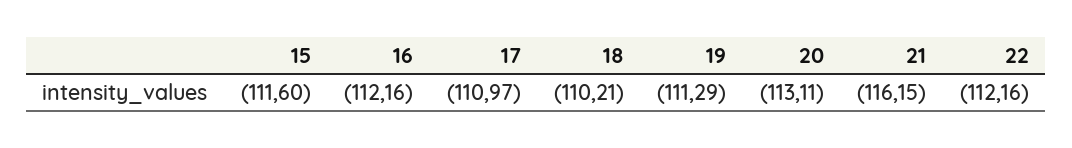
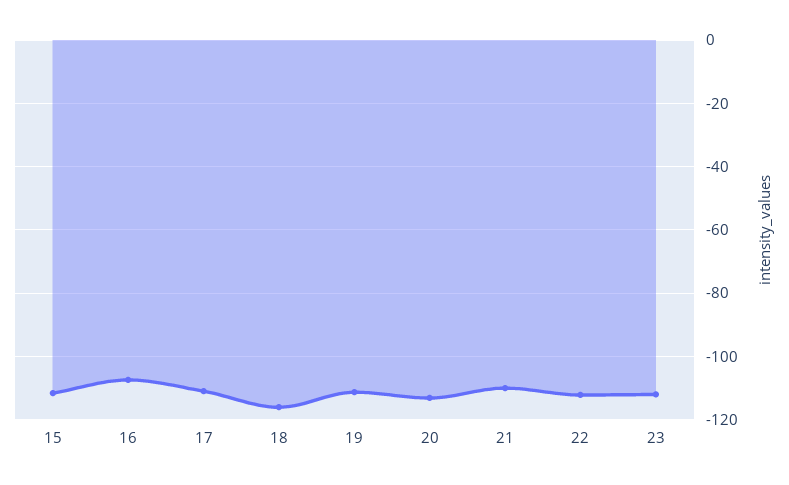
16: -112.16 -> -108
18: -110.21 -> -116
21: -116.15 -> -110
23: none -> -112

